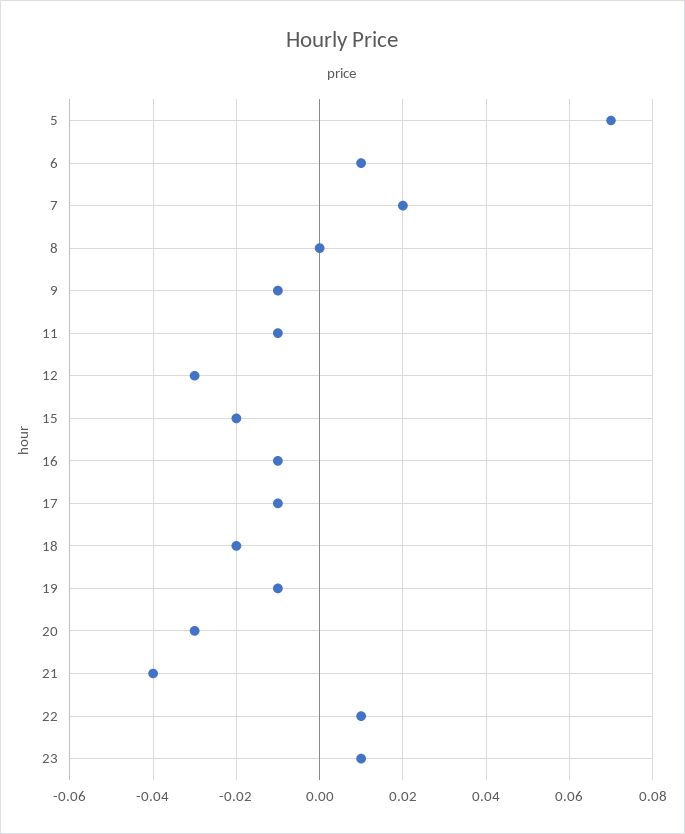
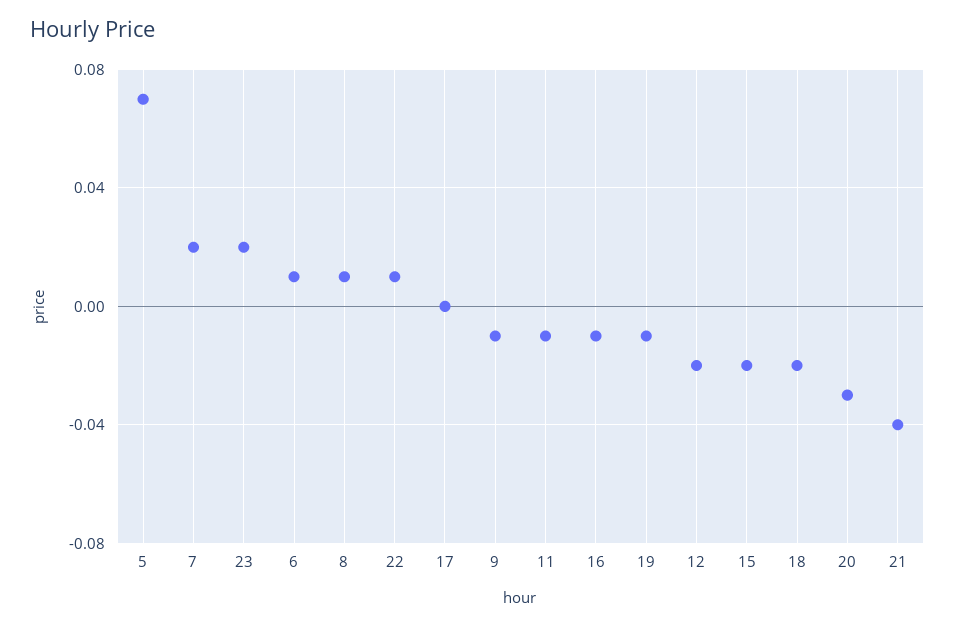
8: 0 -> 0.01
12: -0.03 -> -0.02
17: -0.01 -> 0
23: 0.01 -> 0.02

